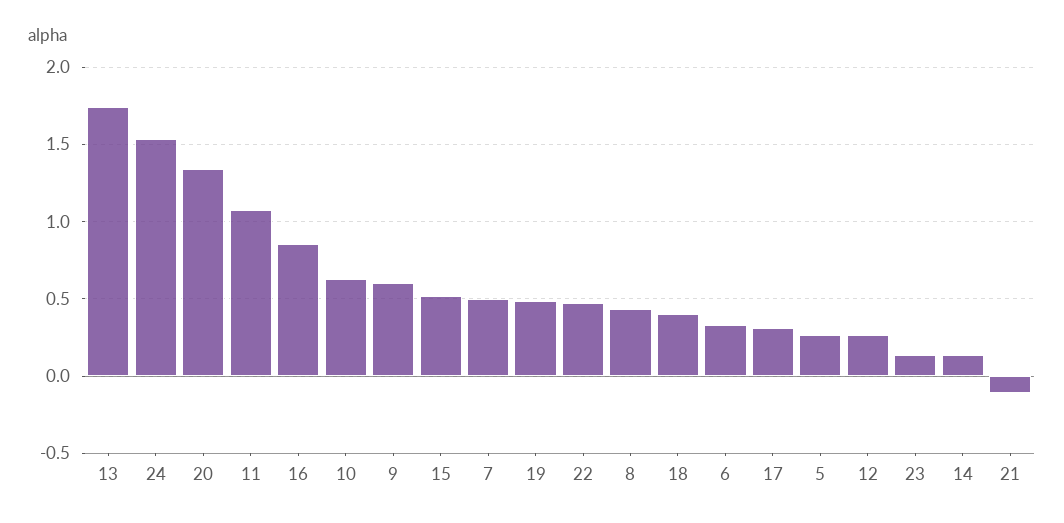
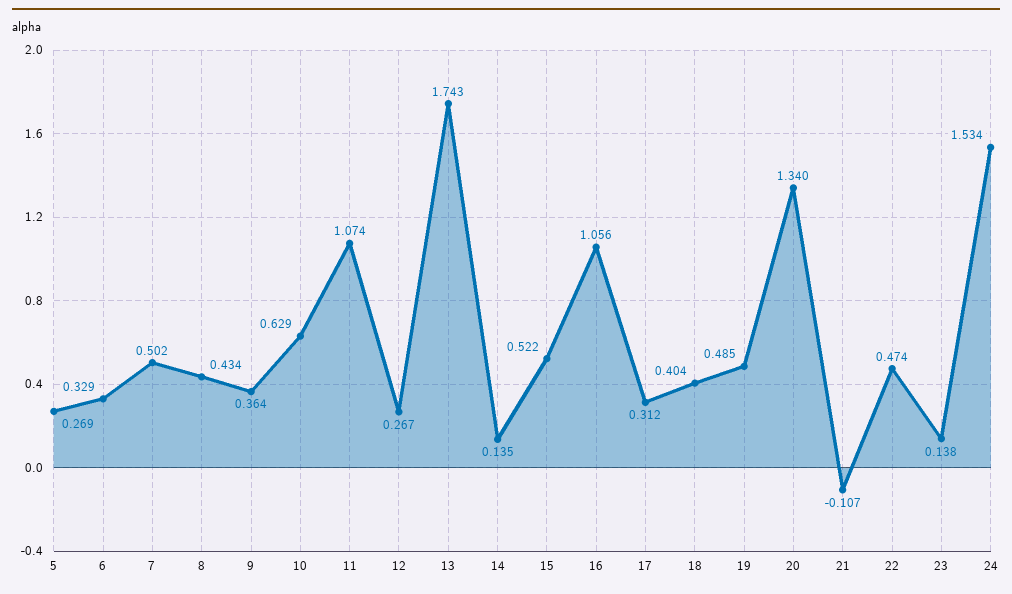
16: 0.85 -> 1.056
9: 0.6 -> 0.364

